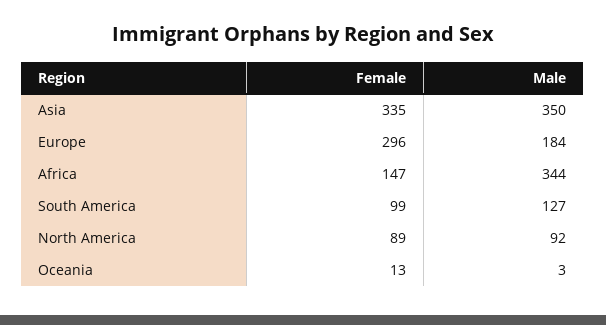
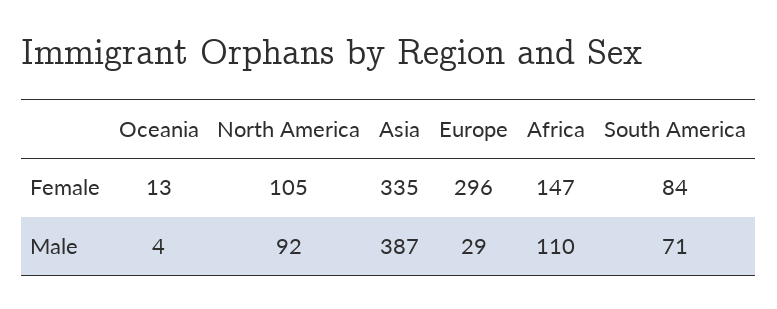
Male, Asia: 350 -> 387
Male, Europe: 184 -> 29
Male, Africa: 344 -> 110
Female, South America: 99 -> 84
Male, South America: 127 -> 71
Female, North America: 89 -> 105
Male, Oceania: 3 -> 4

